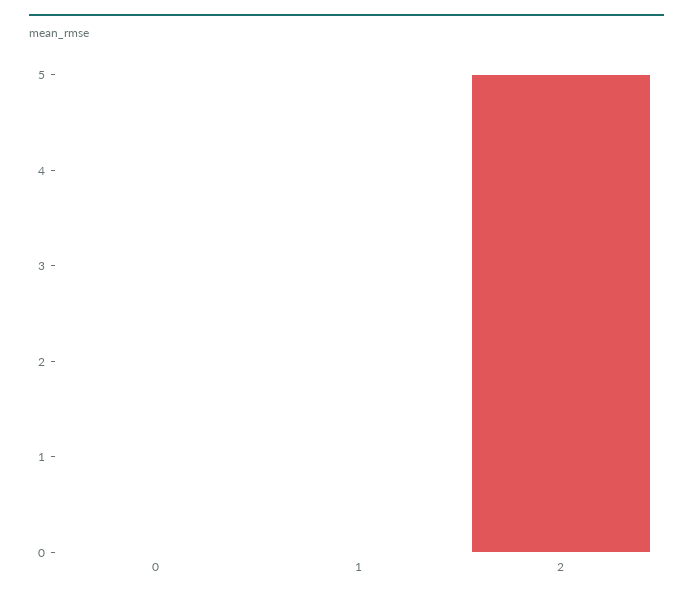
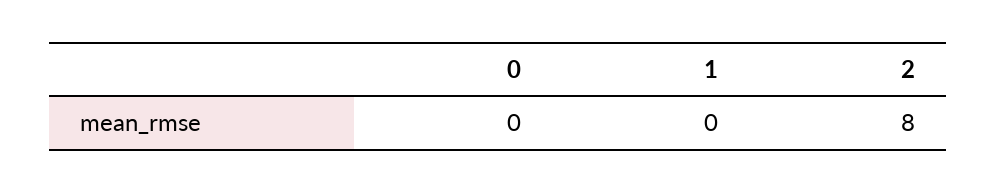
2: 5 -> 8

